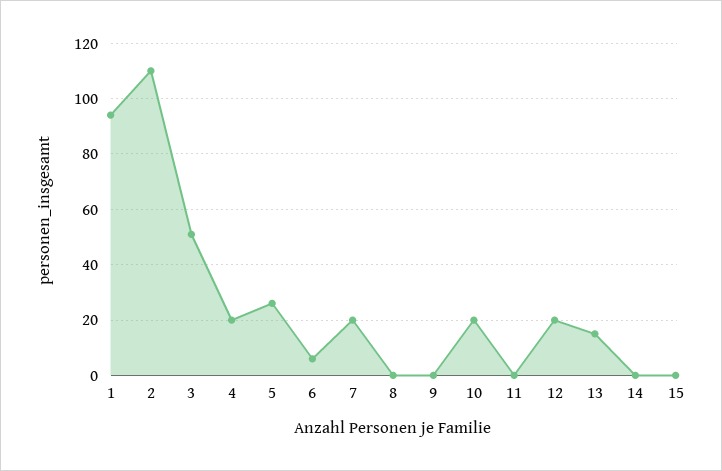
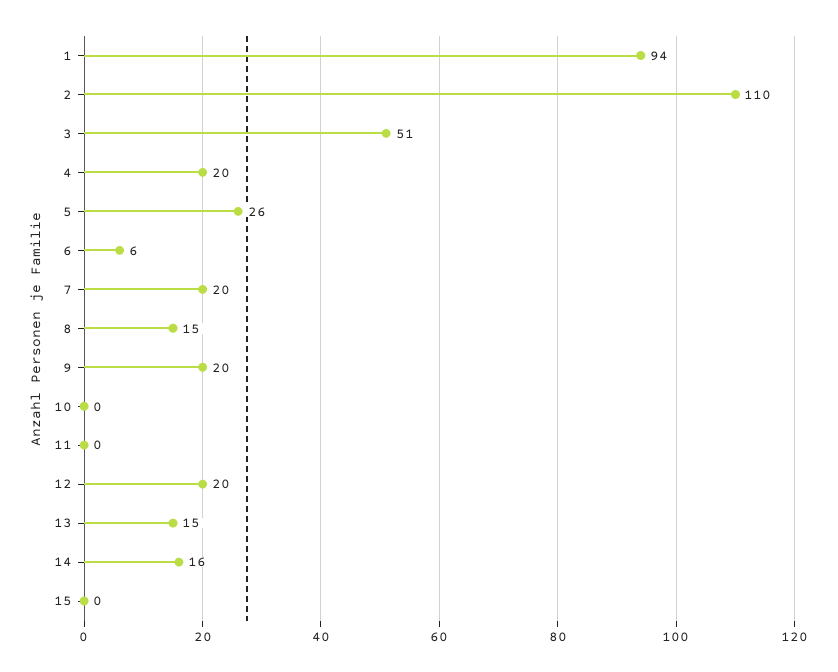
8: 0 -> 15
9: 0 -> 20
10: 20 -> 0
14: 0 -> 16

